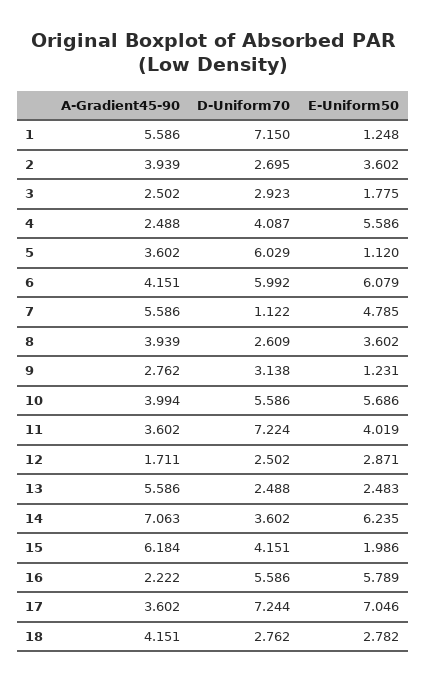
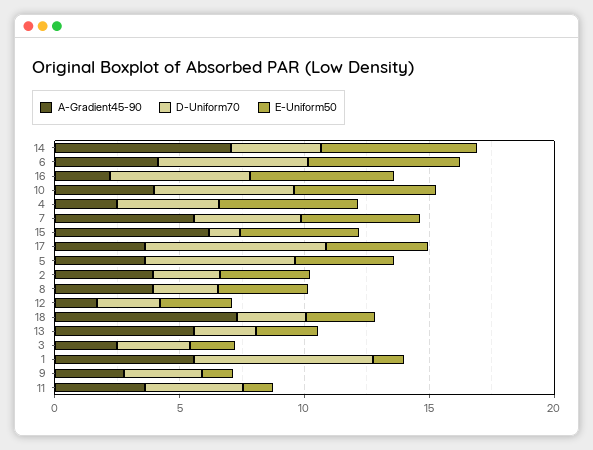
E-Uniform50, 5: 1.12 -> 4
D-Uniform70, 7: 1.122 -> 4
D-Uniform70, 11: 7.224 -> 4
E-Uniform50, 11: 4.019 -> 1
D-Uniform70, 15: 4.151 -> 1
E-Uniform50, 15: 1.986 -> 5
E-Uniform50, 17: 7.046 -> 4
A-Gradient45-90, 18: 4.151 -> 7

